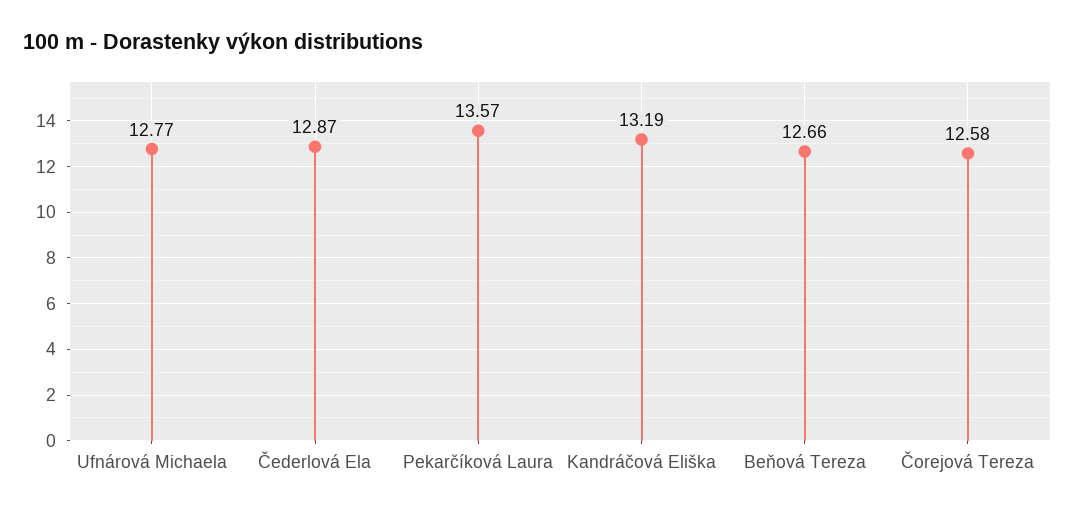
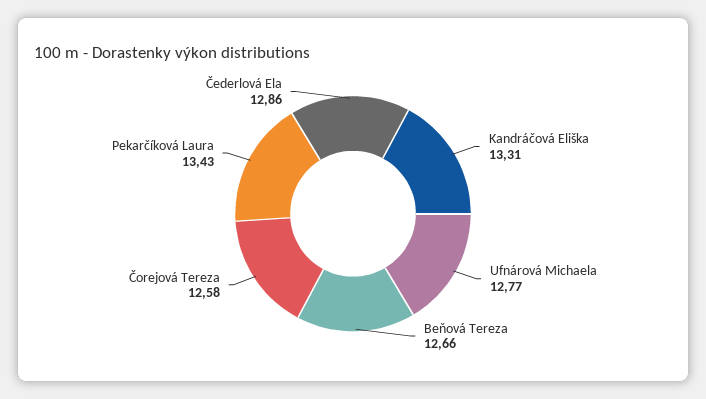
Čederlová Ela: 12.87 -> 12.86
Pekarčíková Laura: 13.57 -> 13.43
Kandráčová Eliška: 13.19 -> 13.31

